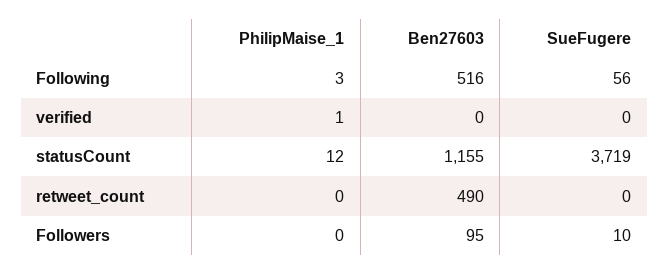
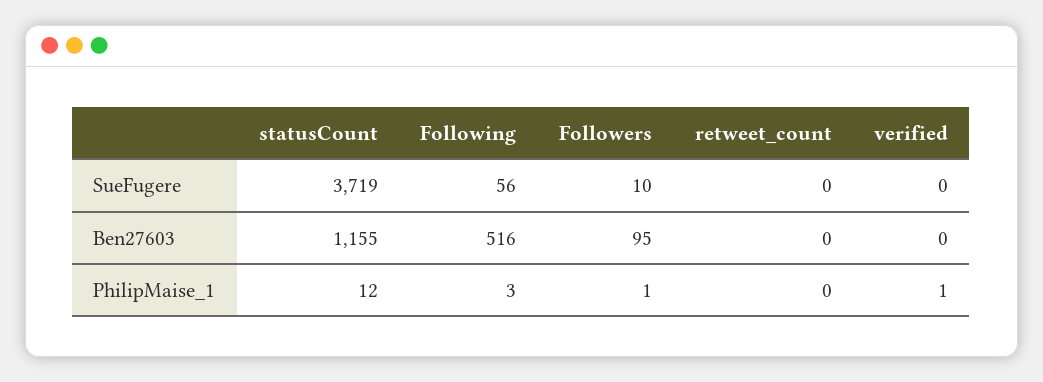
Ben27603, retweet_count: 490 -> 0
PhilipMaise_1, Followers: 0 -> 1

